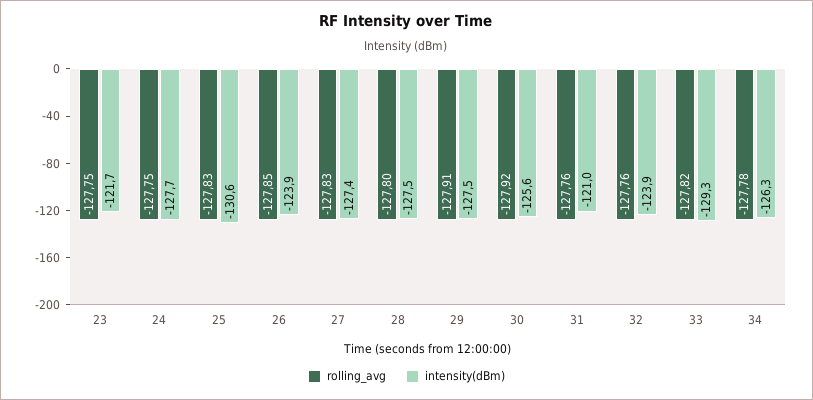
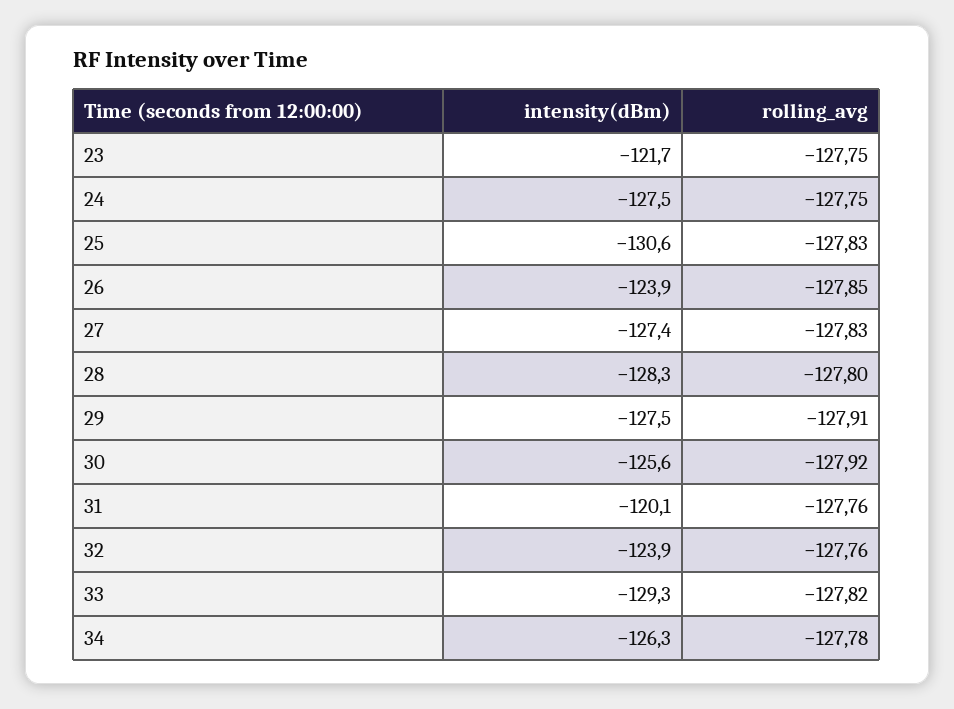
intensity(dBm), 24: -127.7 -> -127.5
intensity(dBm), 28: -127.5 -> -128.3
intensity(dBm), 31: -121 -> -120.1

